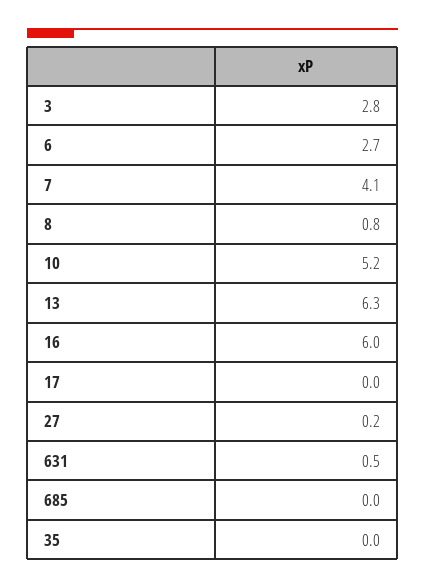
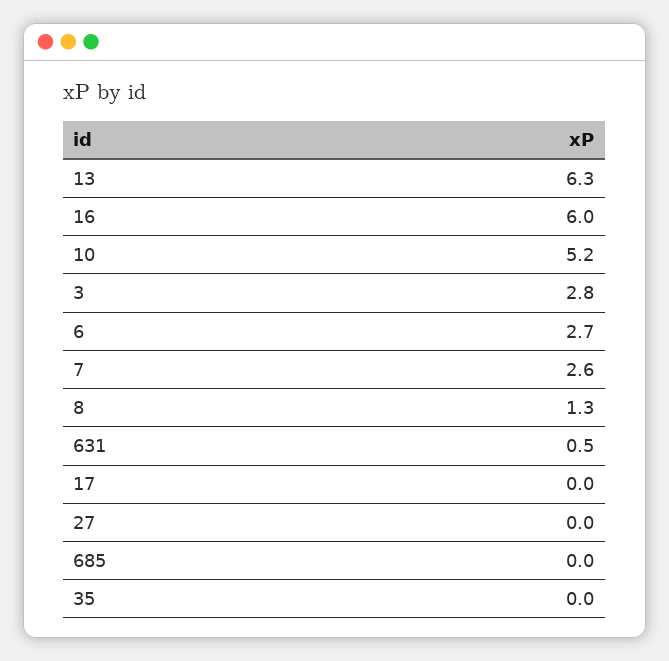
7: 4.1 -> 2.6
8: 0.8 -> 1.3
27: 0.2 -> 0

